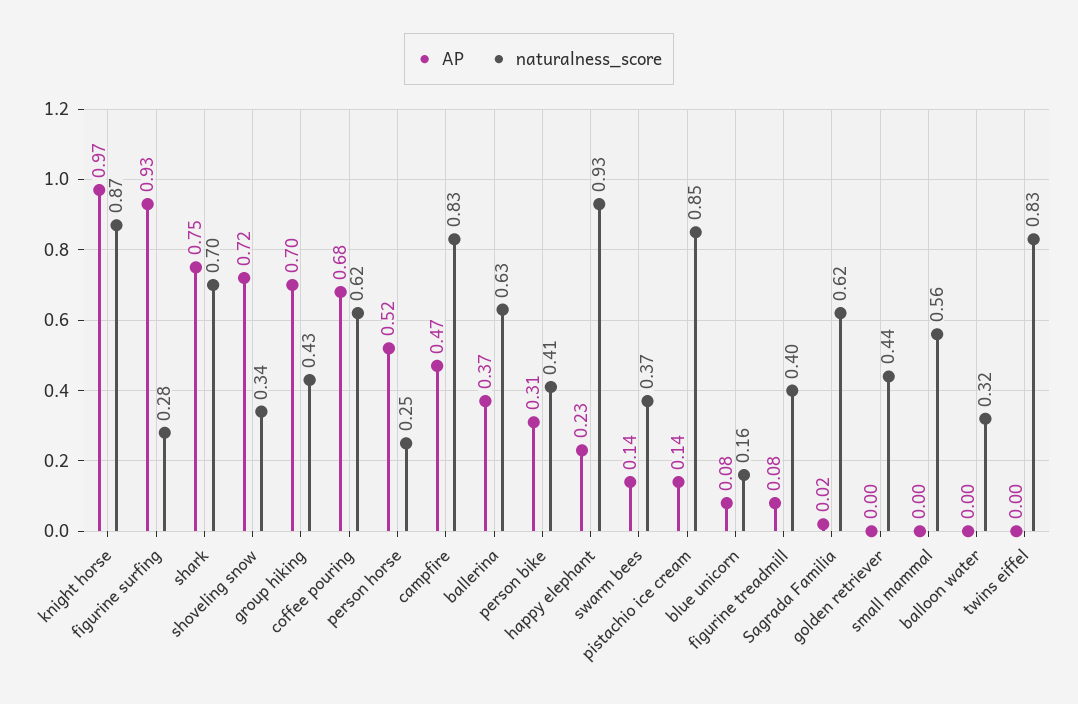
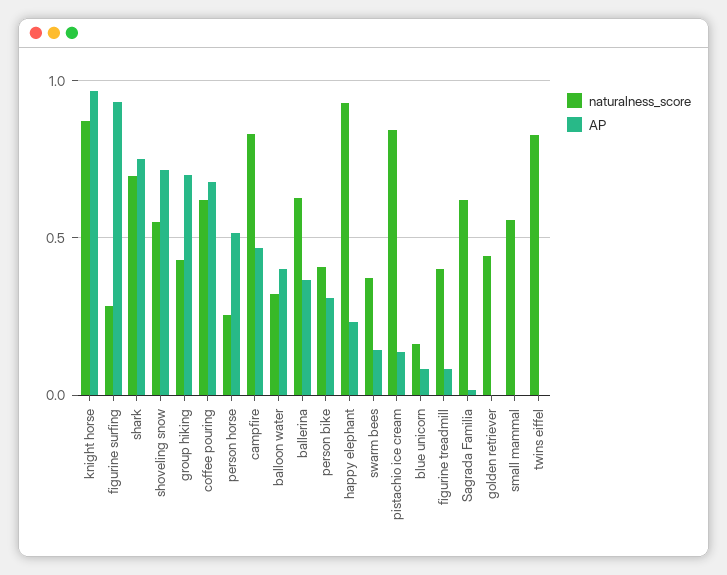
naturalness_score, shoveling snow: 0.34 -> 0.55
AP, balloon water: 0 -> 0.4

